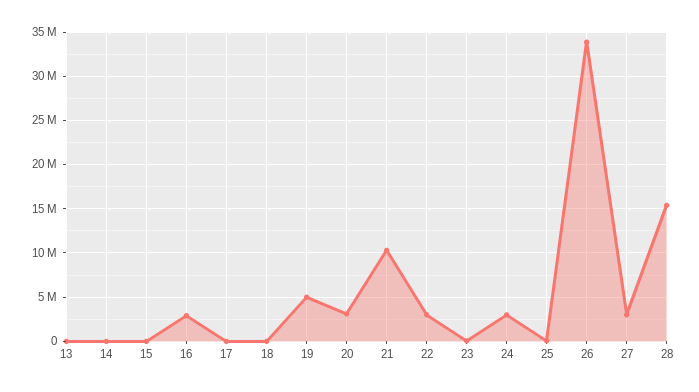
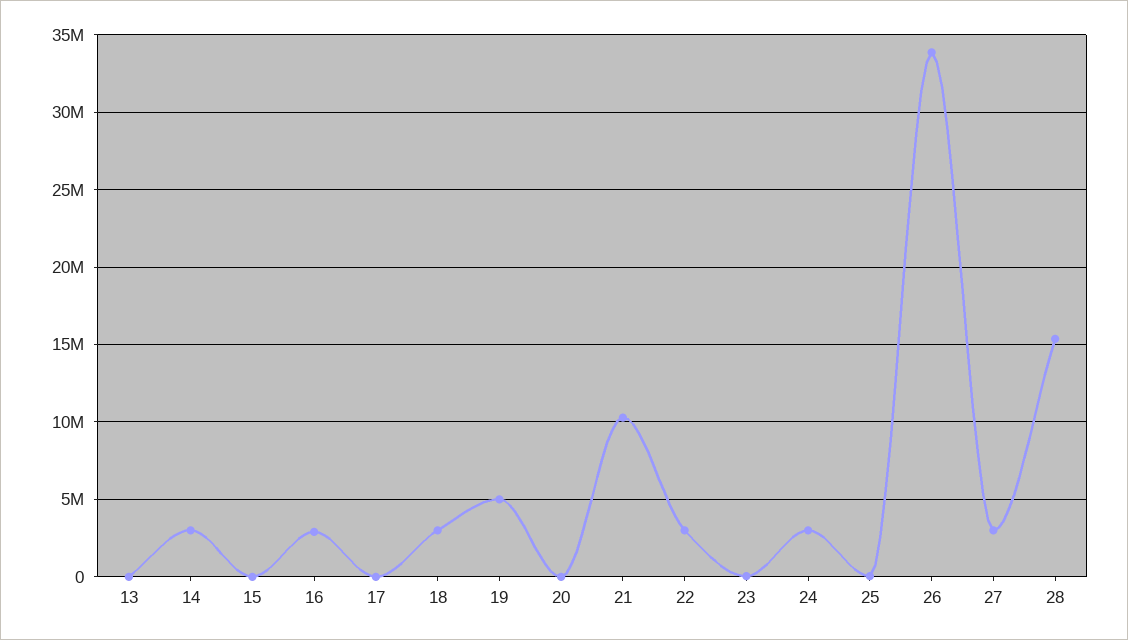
14: 0 -> 3000000
18: 0 -> 3000000
20: 3000000 -> 0

